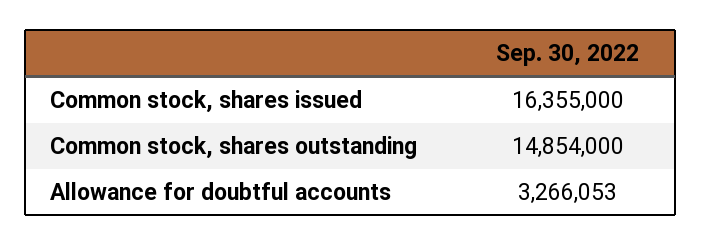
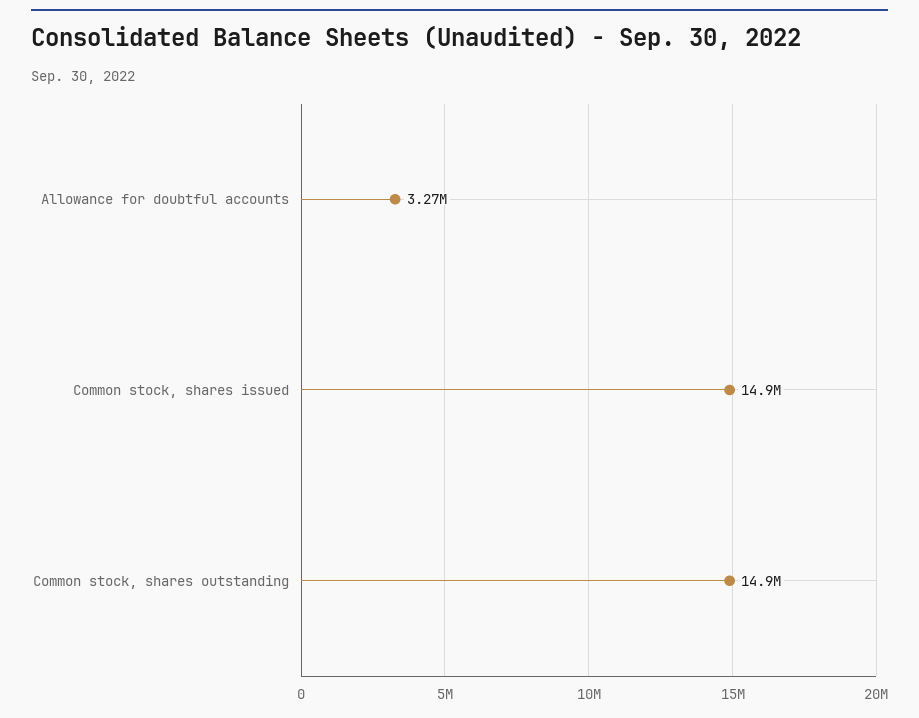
Common stock, shares issued: 16355000 -> 14900000

